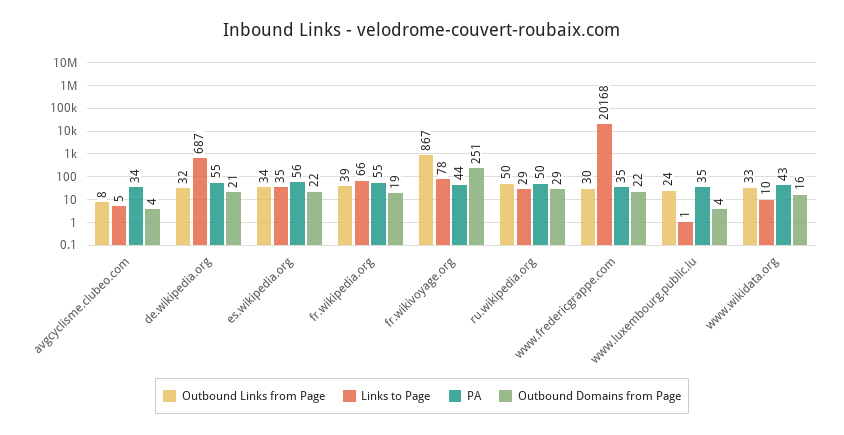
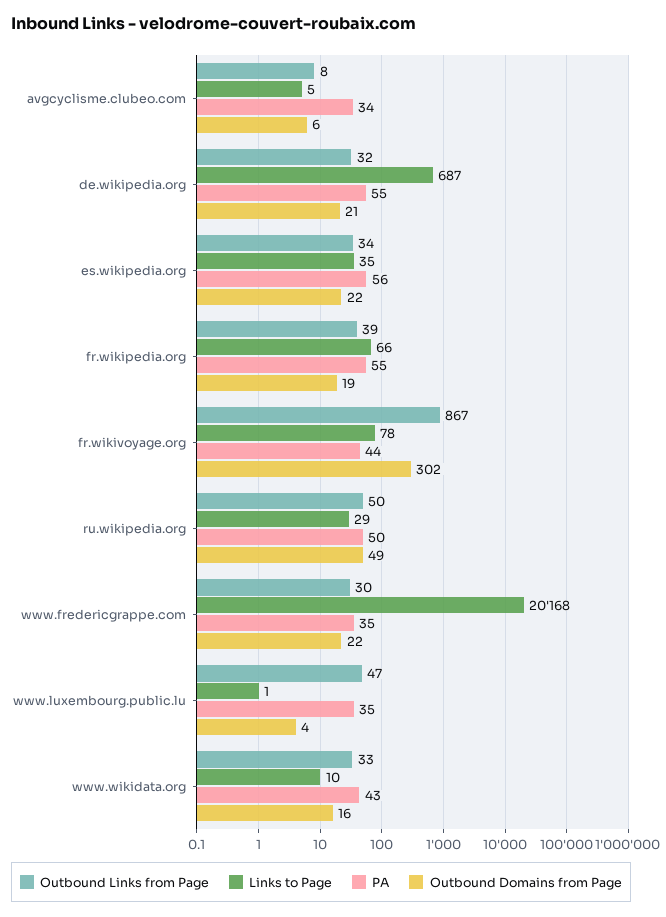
Outbound Domains from Page, avgcyclisme.clubeo.com: 4 -> 6
Outbound Domains from Page, fr.wikivoyage.org: 251 -> 302
Outbound Domains from Page, ru.wikipedia.org: 29 -> 49
Outbound Links from Page, www.luxembourg.public.lu: 24 -> 47

